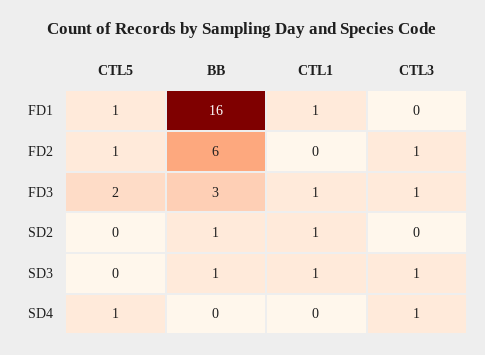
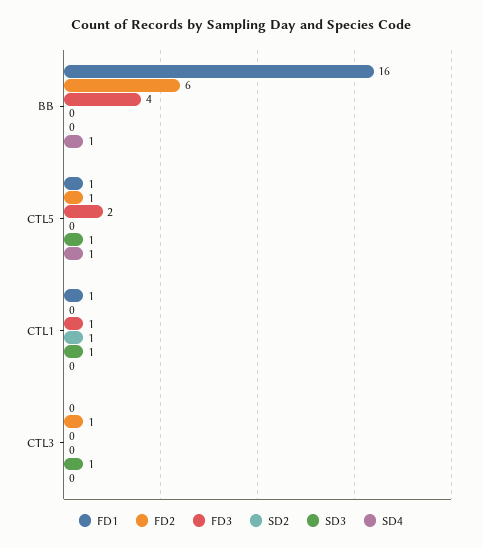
FD3, BB: 3 -> 4
FD3, CTL3: 1 -> 0
SD2, BB: 1 -> 0
SD3, CTL5: 0 -> 1
SD3, BB: 1 -> 0
SD4, BB: 0 -> 1
SD4, CTL3: 1 -> 0

